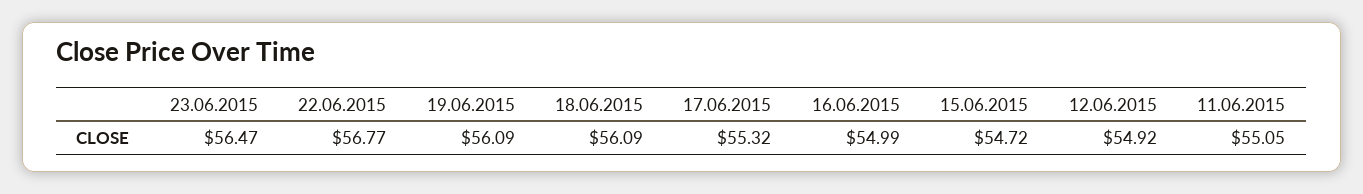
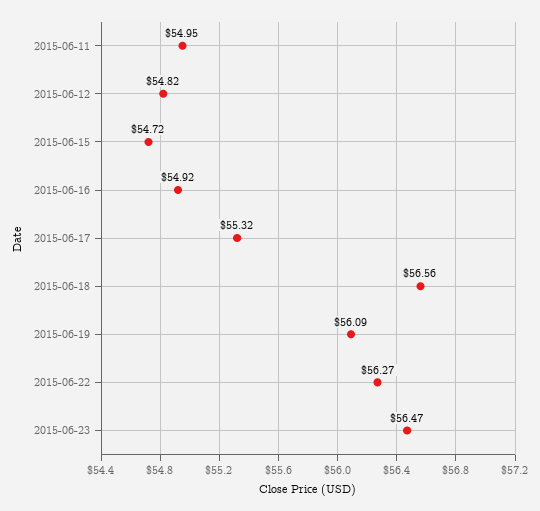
22.06.2015: 56.77 -> 56.27
18.06.2015: 56.09 -> 56.56
16.06.2015: 54.99 -> 54.92
12.06.2015: 54.92 -> 54.82
11.06.2015: 55.05 -> 54.95

